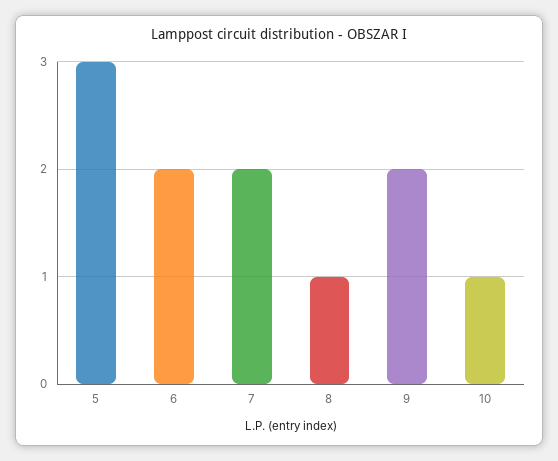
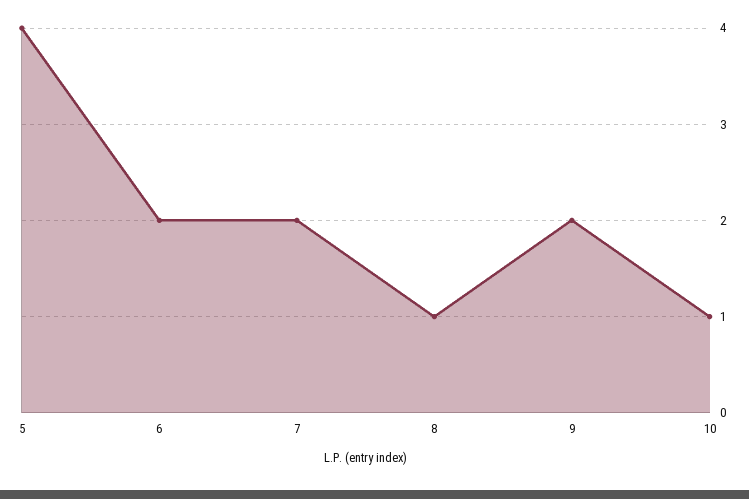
5: 3 -> 4

